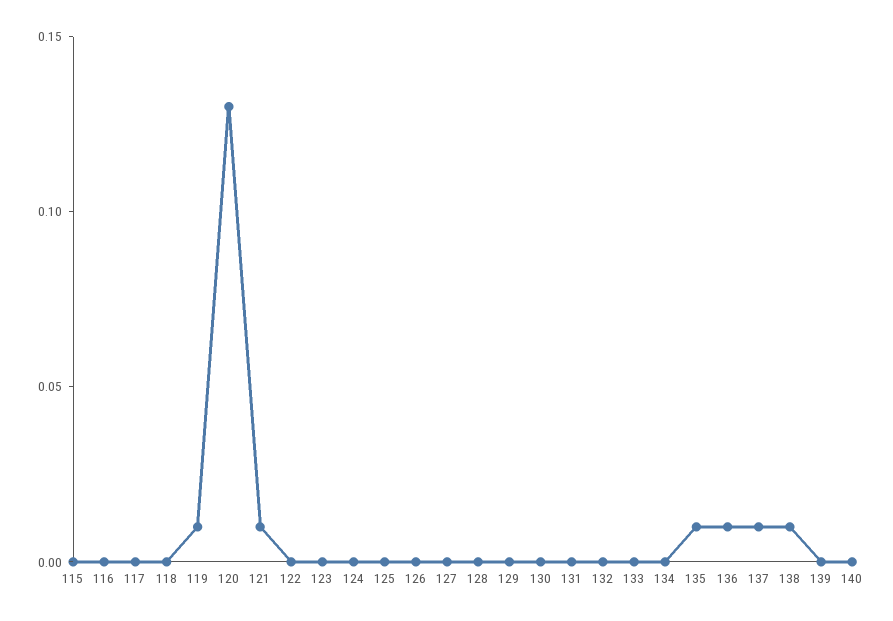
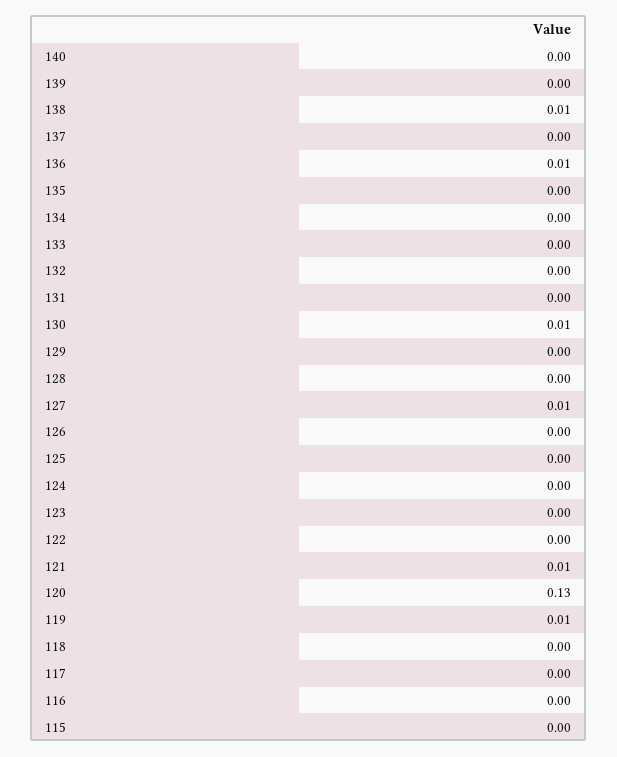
127: 0 -> 0.01
130: 0 -> 0.01
135: 0.01 -> 0
137: 0.01 -> 0

